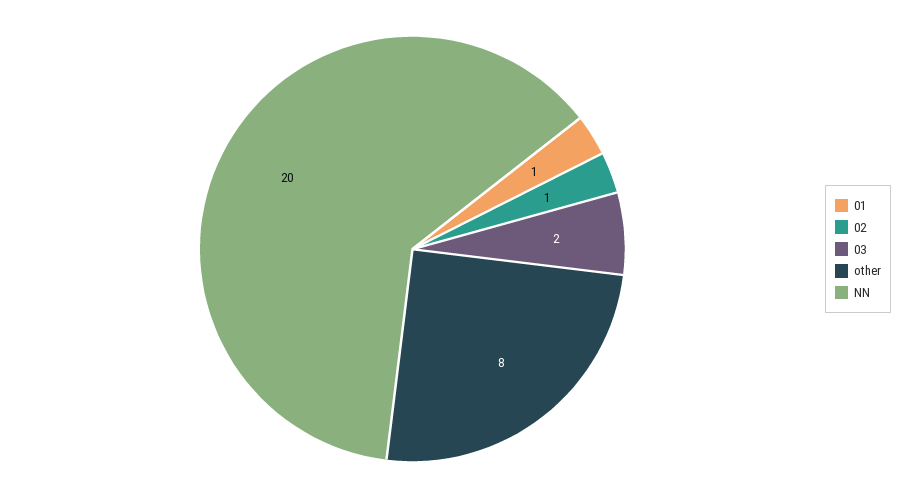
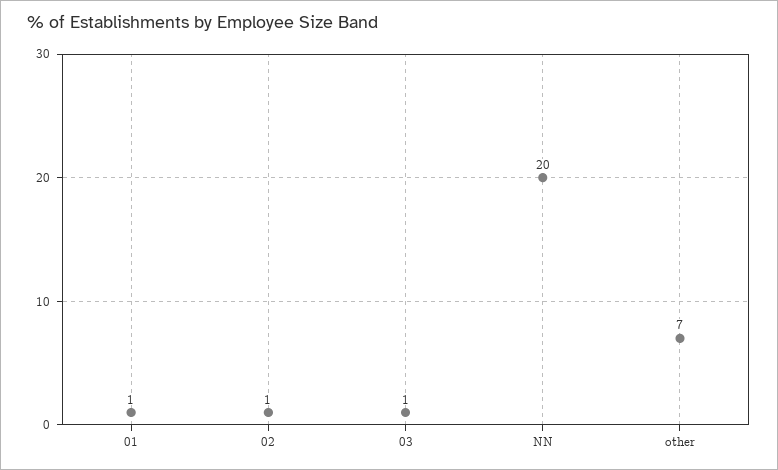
03: 2 -> 1
other: 8 -> 7

